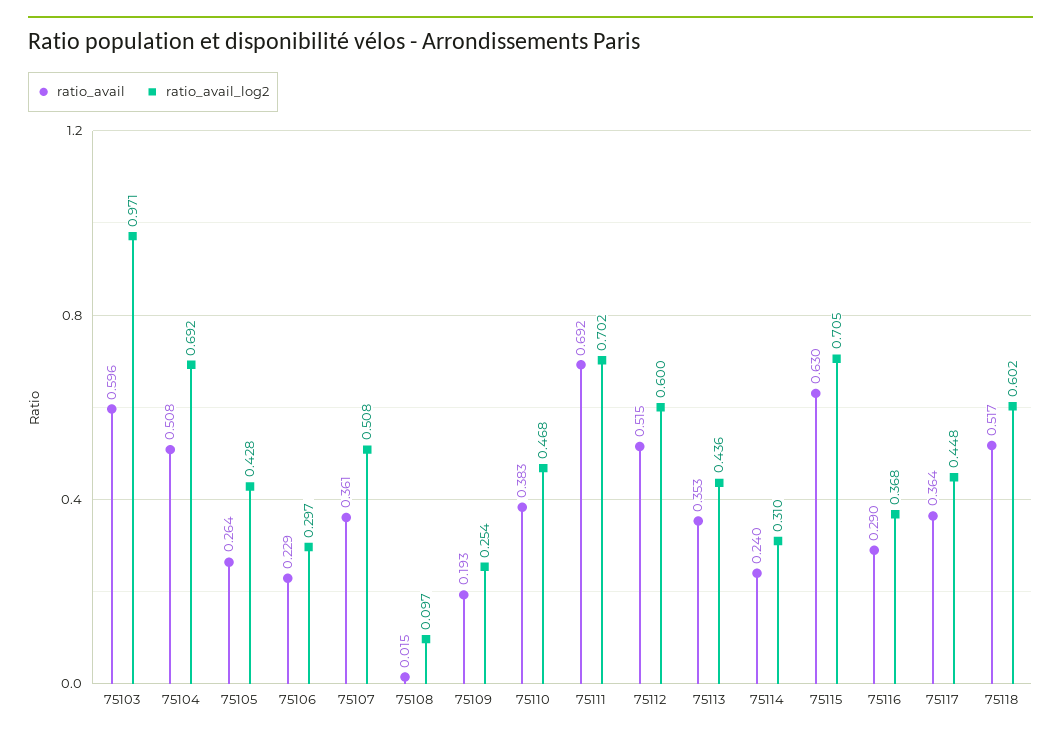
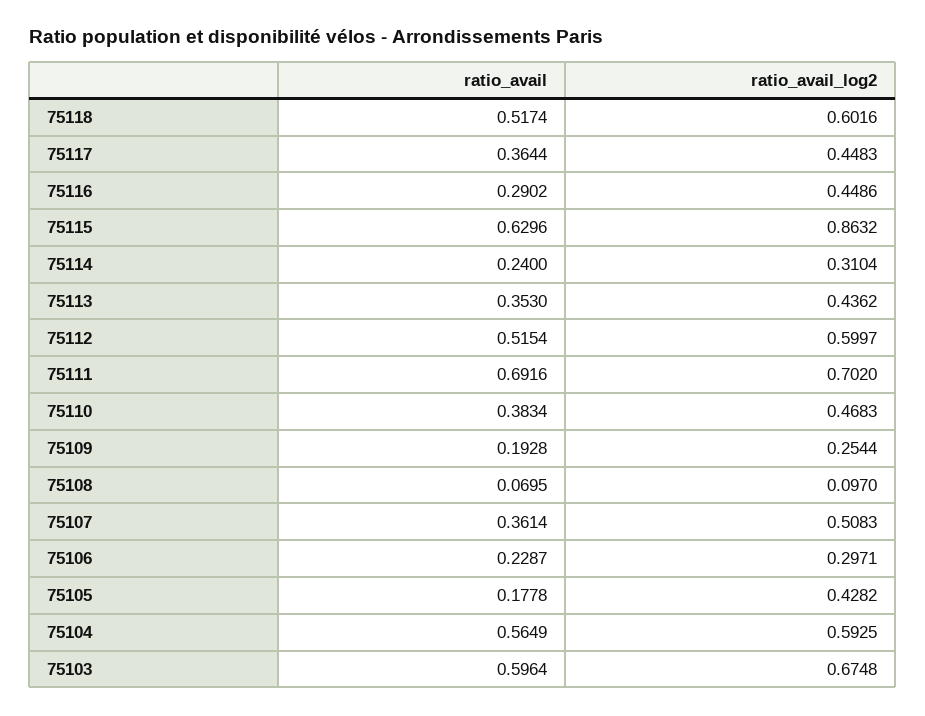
ratio_avail_log2, 75103: 0.971 -> 0.6748
ratio_avail, 75104: 0.508 -> 0.5649
ratio_avail_log2, 75104: 0.692 -> 0.5925
ratio_avail, 75105: 0.264 -> 0.1778
ratio_avail, 75108: 0.015 -> 0.0695
ratio_avail_log2, 75115: 0.705 -> 0.8632
ratio_avail_log2, 75116: 0.368 -> 0.4486

